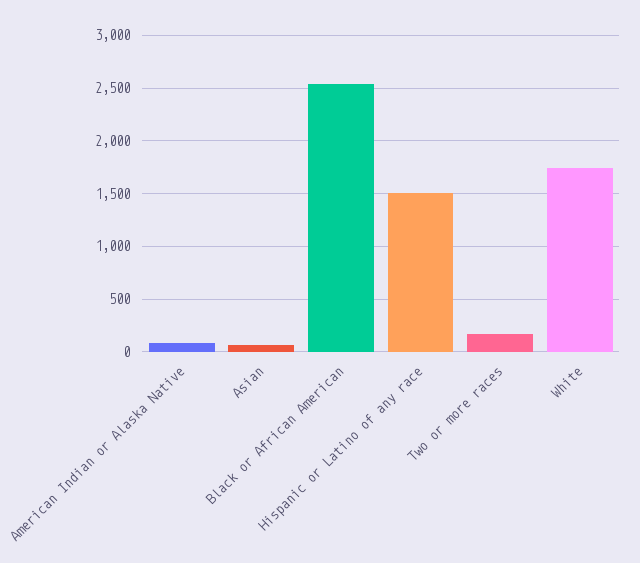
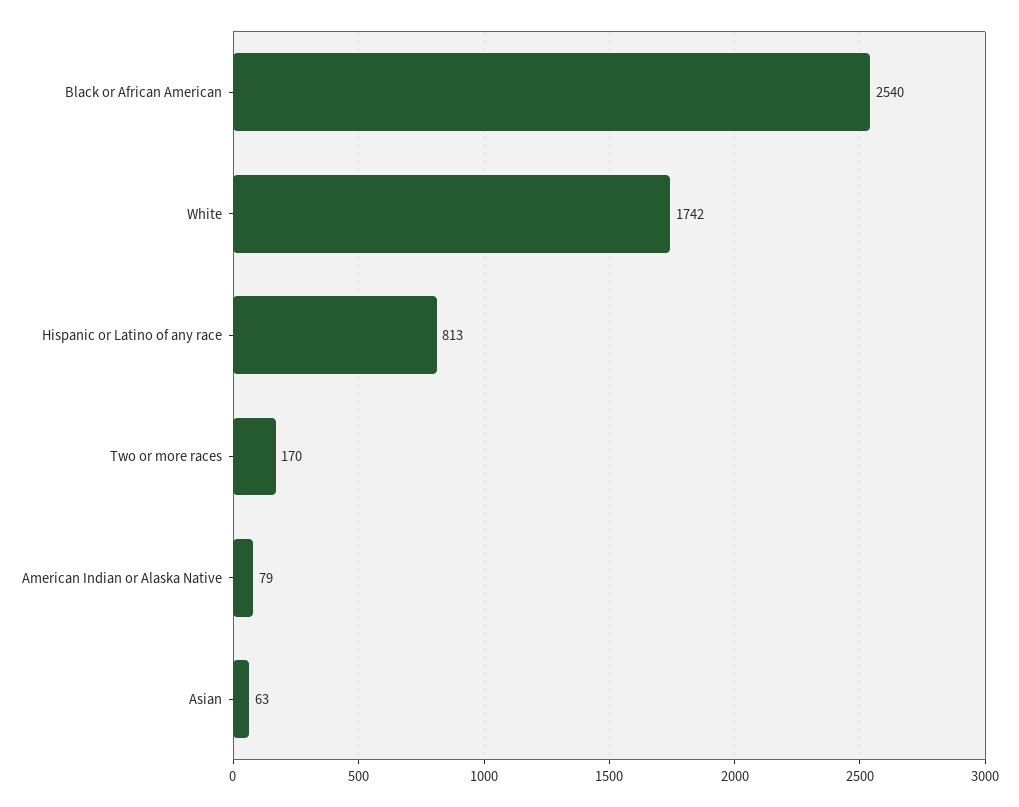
Hispanic or Latino of any race: 1500 -> 813

